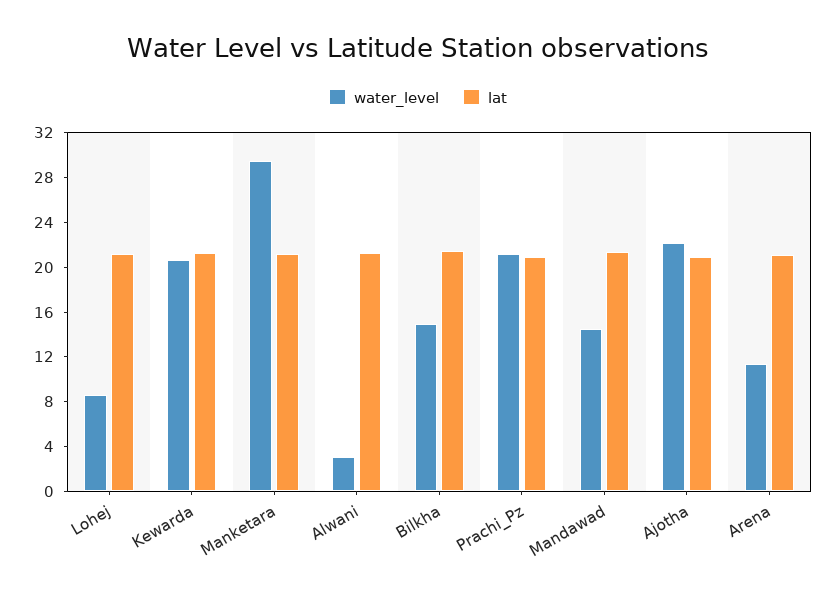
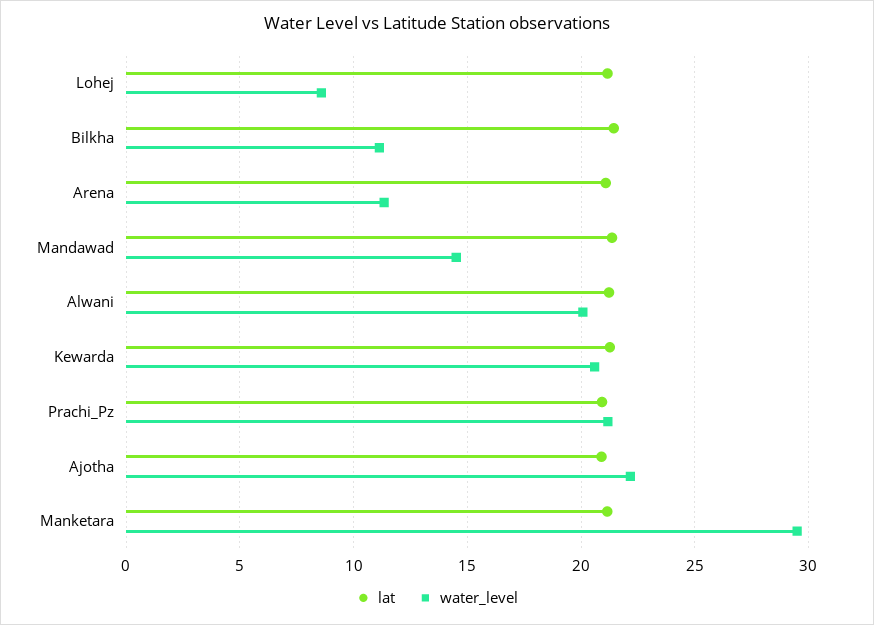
water_level, Alwani: 3 -> 20
water_level, Bilkha: 15 -> 11

